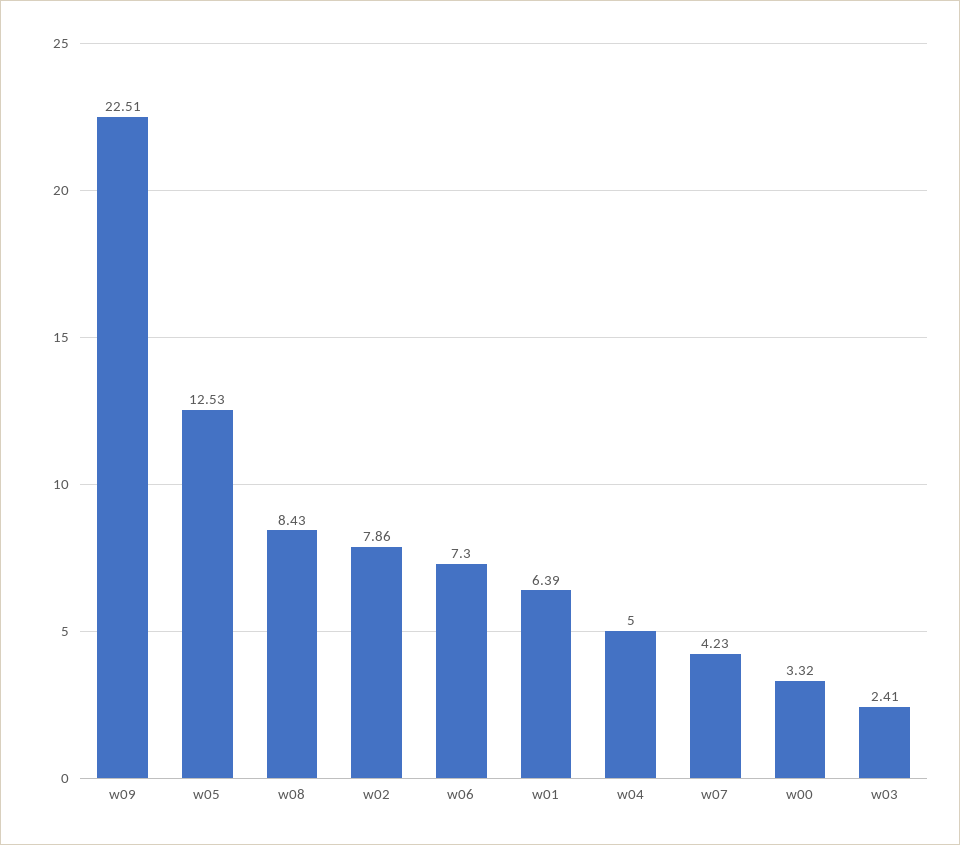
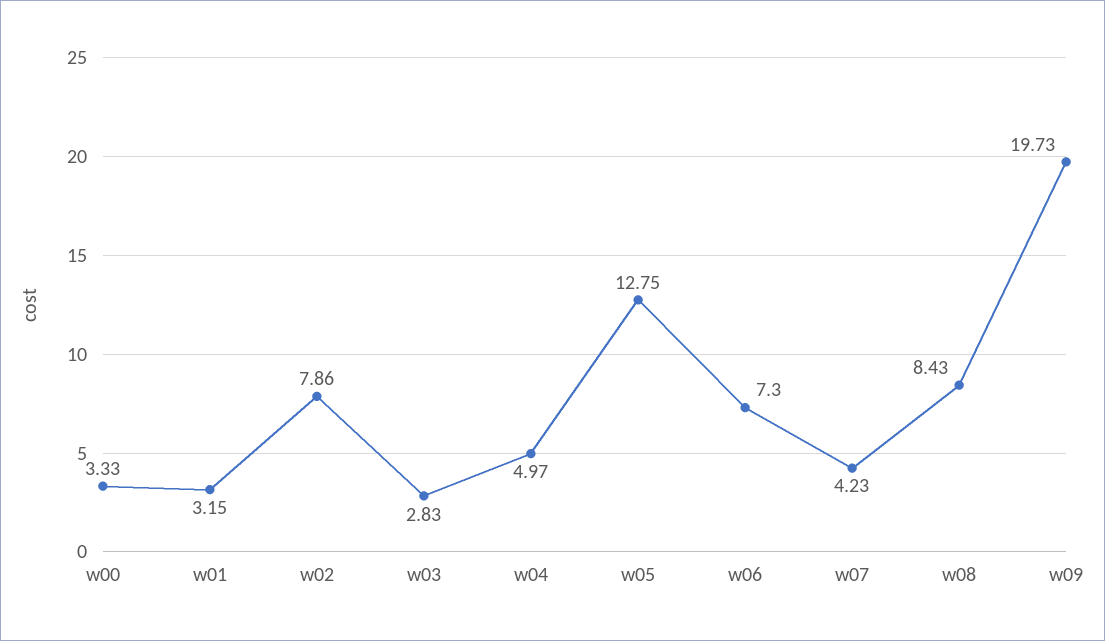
w09: 22.51 -> 19.73
w05: 12.53 -> 12.75
w01: 6.39 -> 3.15
w04: 5 -> 4.97
w00: 3.32 -> 3.33
w03: 2.41 -> 2.83

